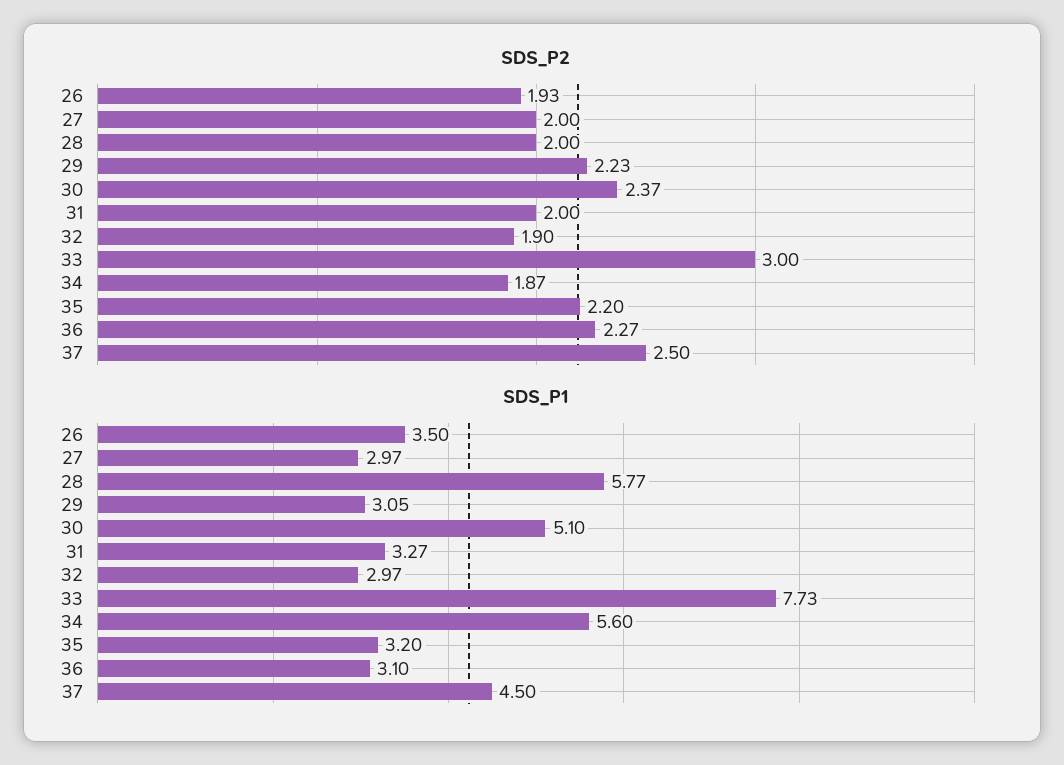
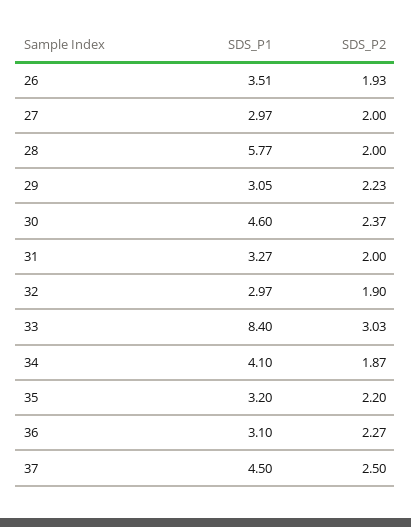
SDS_P2, 33: 3 -> 3.03
SDS_P1, 26: 3.5 -> 3.51
SDS_P1, 30: 5.1 -> 4.6
SDS_P1, 33: 7.73 -> 8.4
SDS_P1, 34: 5.6 -> 4.1

